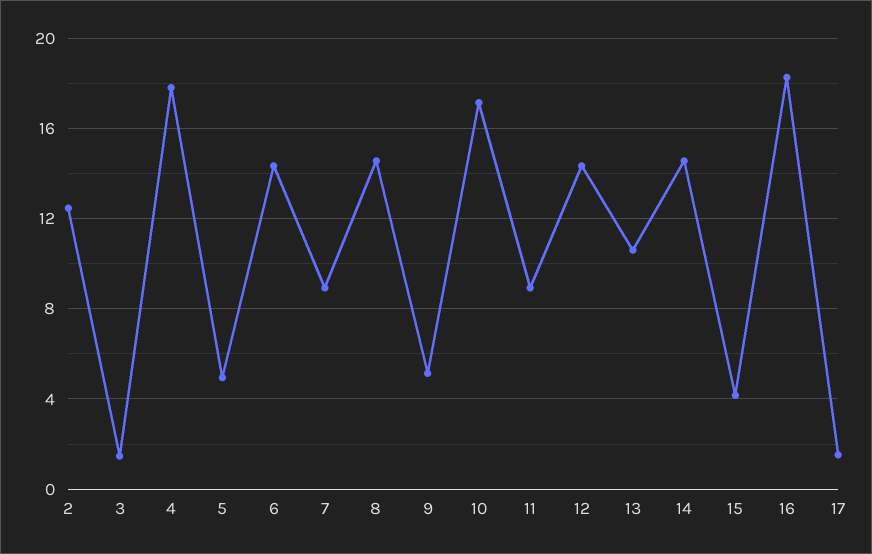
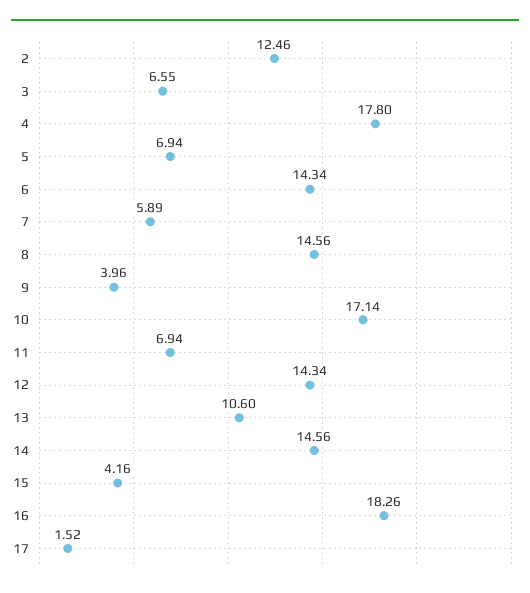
3: 1.5 -> 6.55
5: 5 -> 6.94
7: 9 -> 5.89
9: 5 -> 3.96
11: 9 -> 6.94

